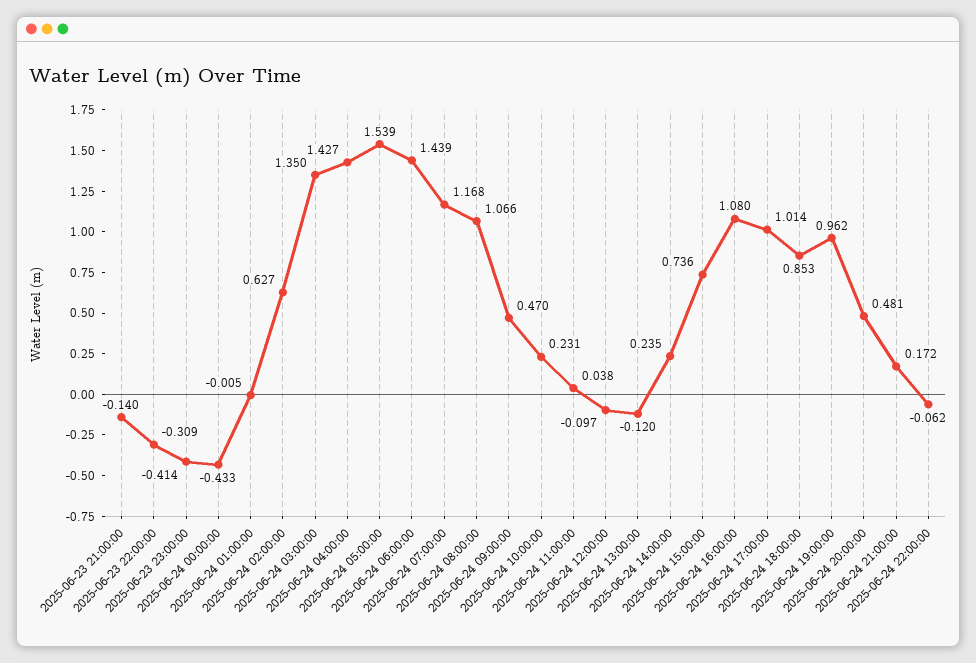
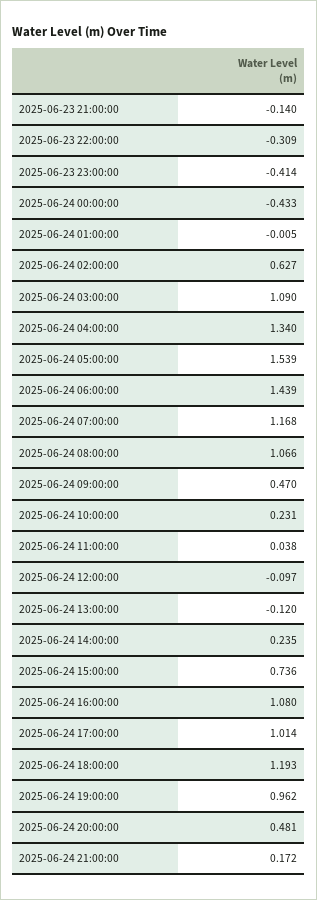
2025-06-24 03:00:00: 1.35 -> 1.09
2025-06-24 04:00:00: 1.427 -> 1.34
2025-06-24 18:00:00: 0.853 -> 1.193
2025-06-24 22:00:00: -0.062 -> none

